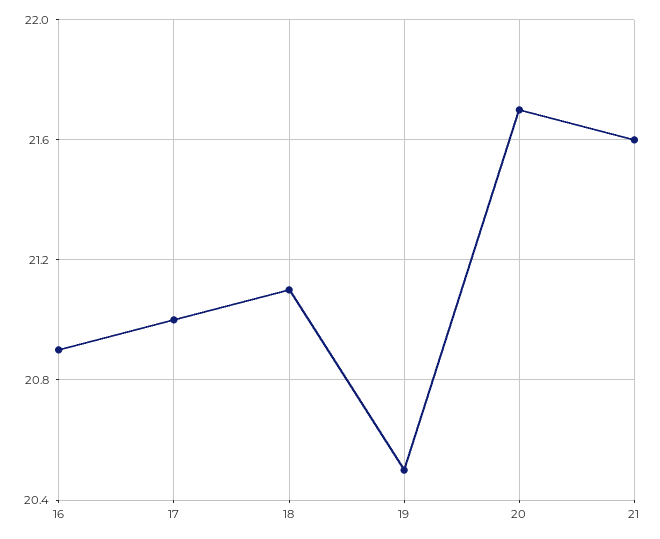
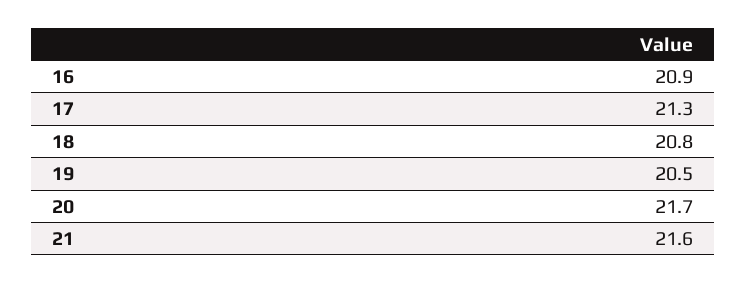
17: 21 -> 21.3
18: 21.1 -> 20.8

